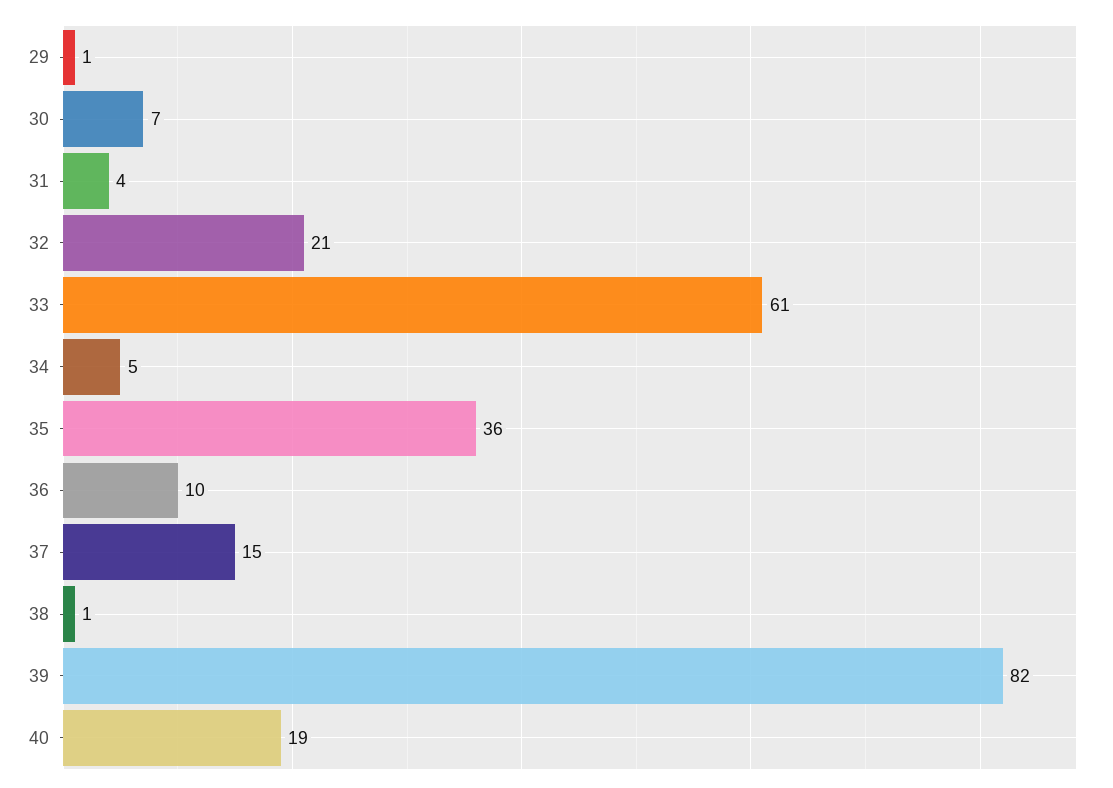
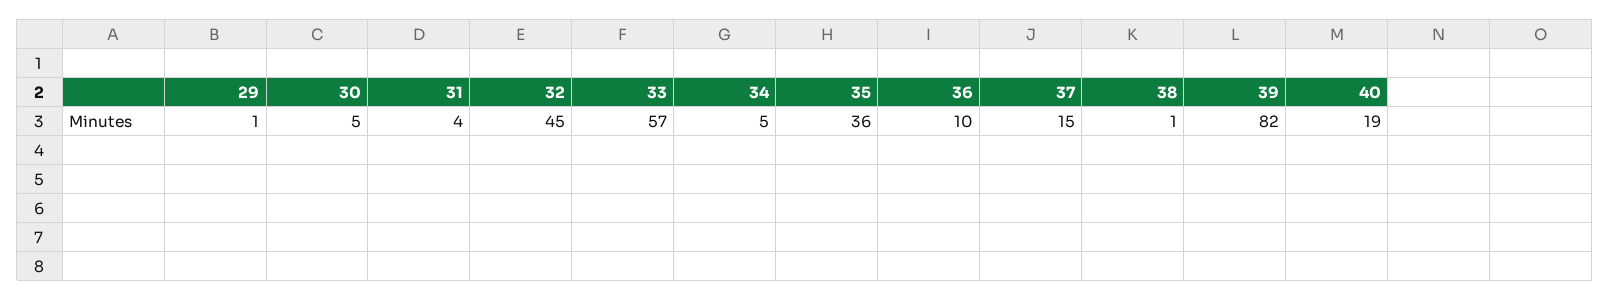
30: 7 -> 5
32: 21 -> 45
33: 61 -> 57

